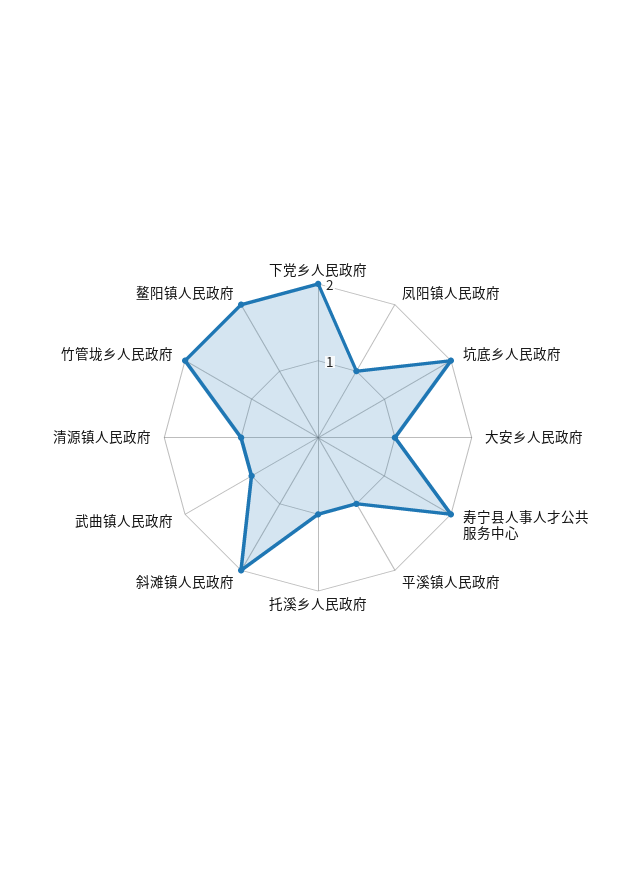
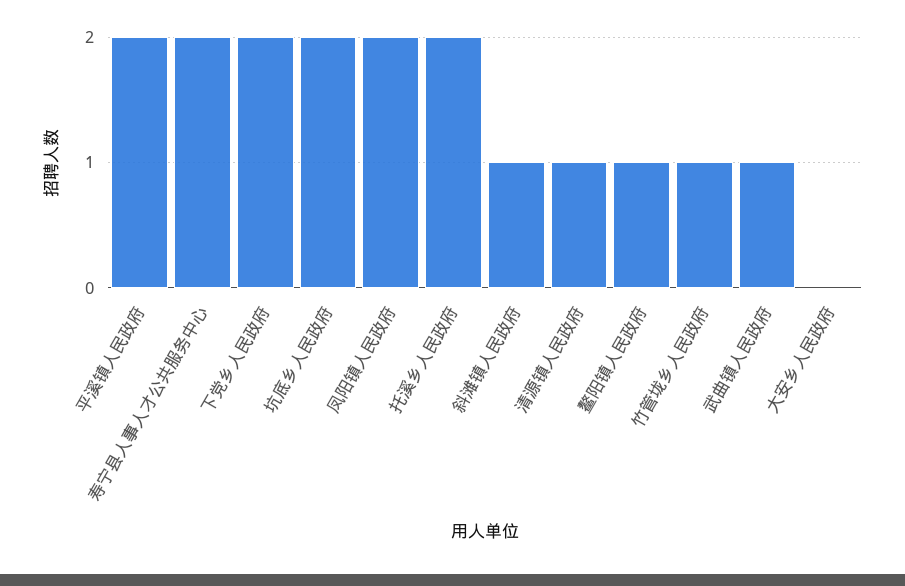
凤阳镇人民政府: 1 -> 2
大安乡人民政府: 1 -> 0
平溪镇人民政府: 1 -> 2
托溪乡人民政府: 1 -> 2
斜滩镇人民政府: 2 -> 1
竹管垅乡人民政府: 2 -> 1
鳌阳镇人民政府: 2 -> 1

